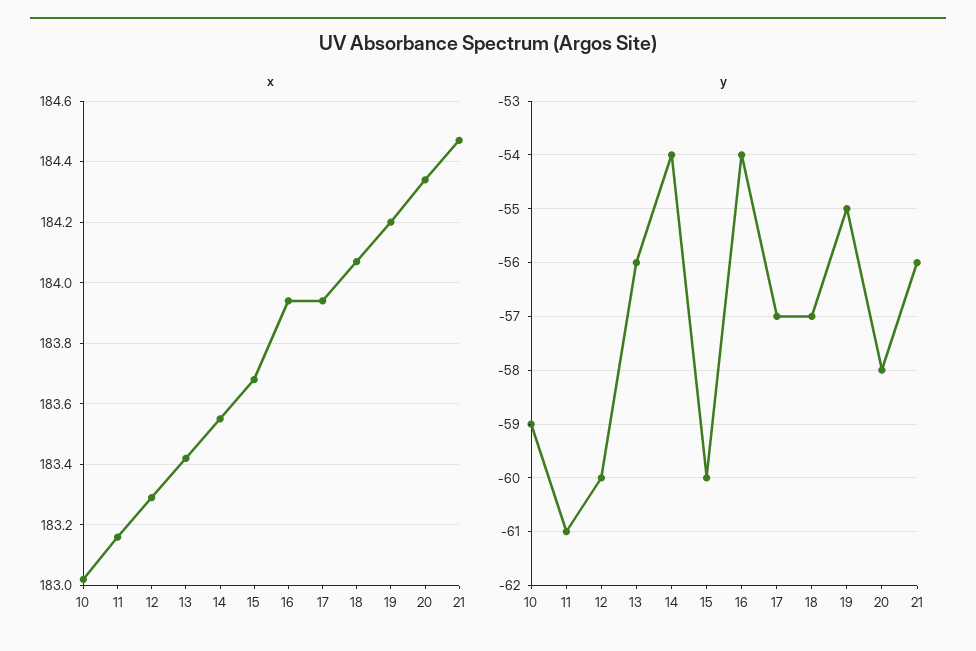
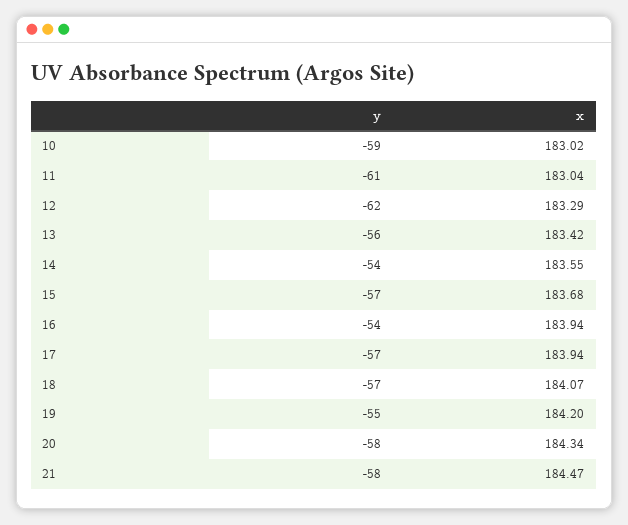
x, 11: 183.15 -> 183.04
y, 12: -60 -> -62
y, 15: -60 -> -57
y, 21: -56 -> -58

